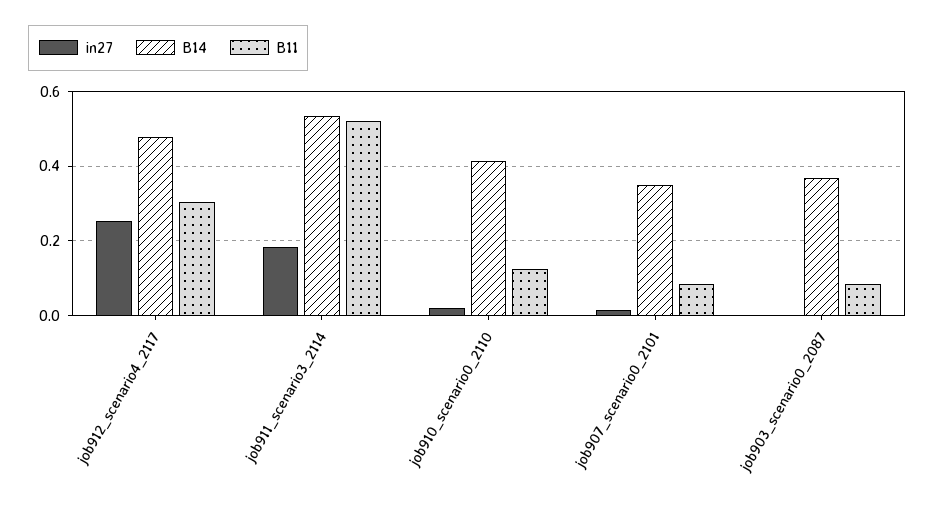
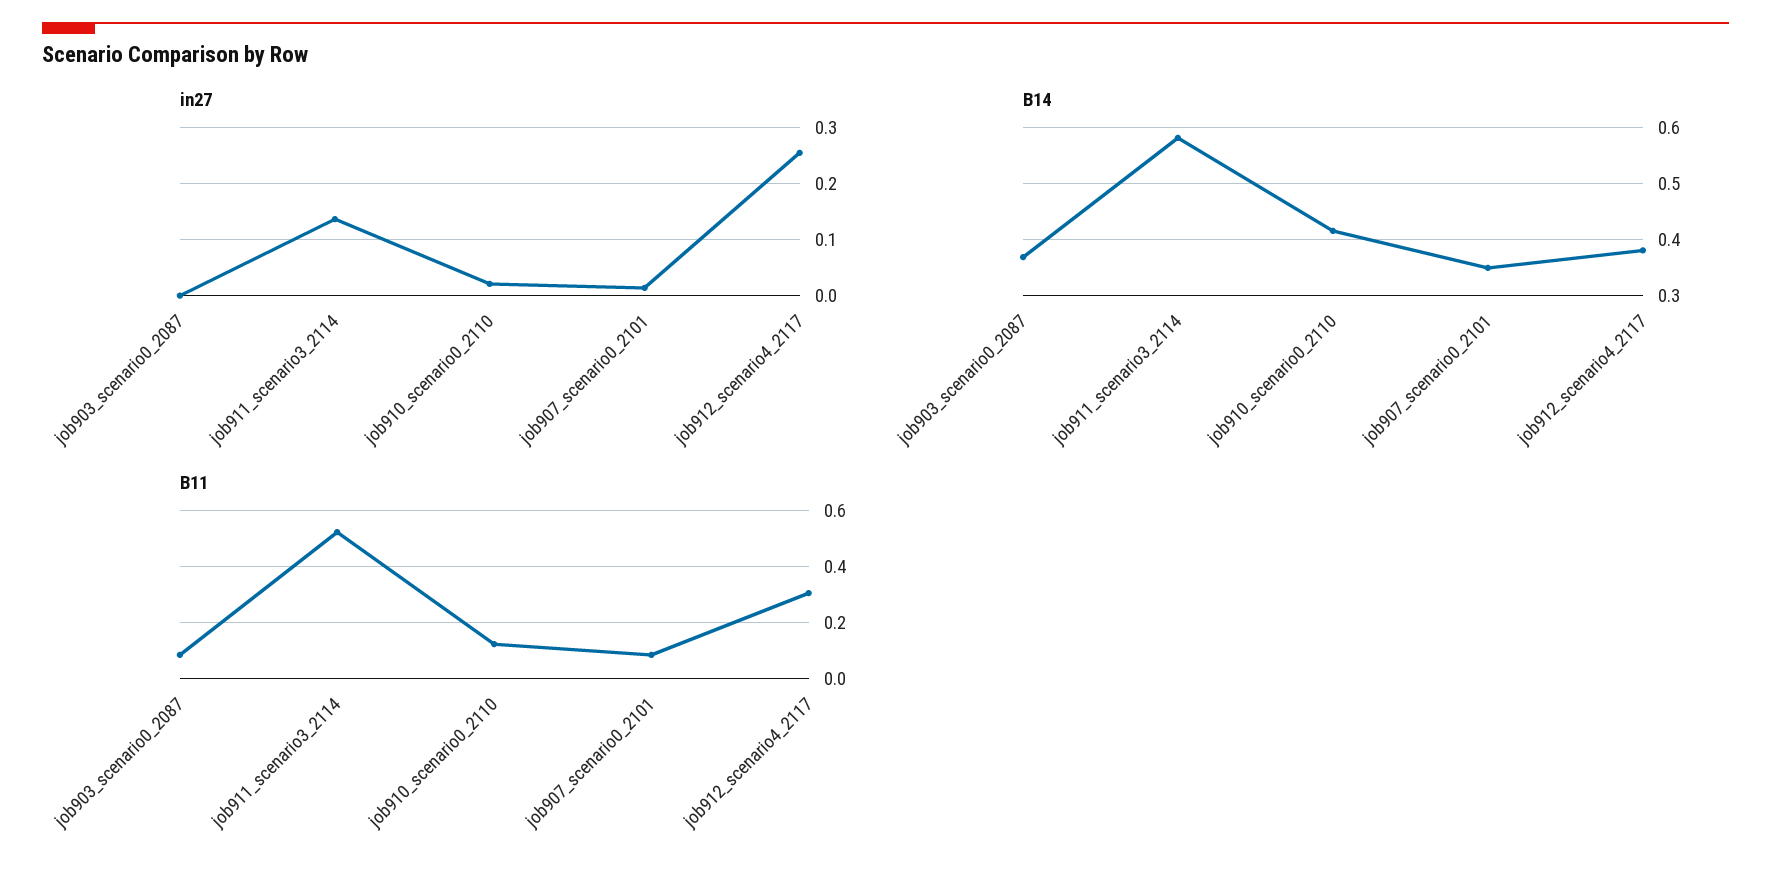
B14, job912_scenario4_2117: 0.48 -> 0.38
in27, job911_scenario3_2114: 0.18 -> 0.14
B14, job911_scenario3_2114: 0.54 -> 0.58

